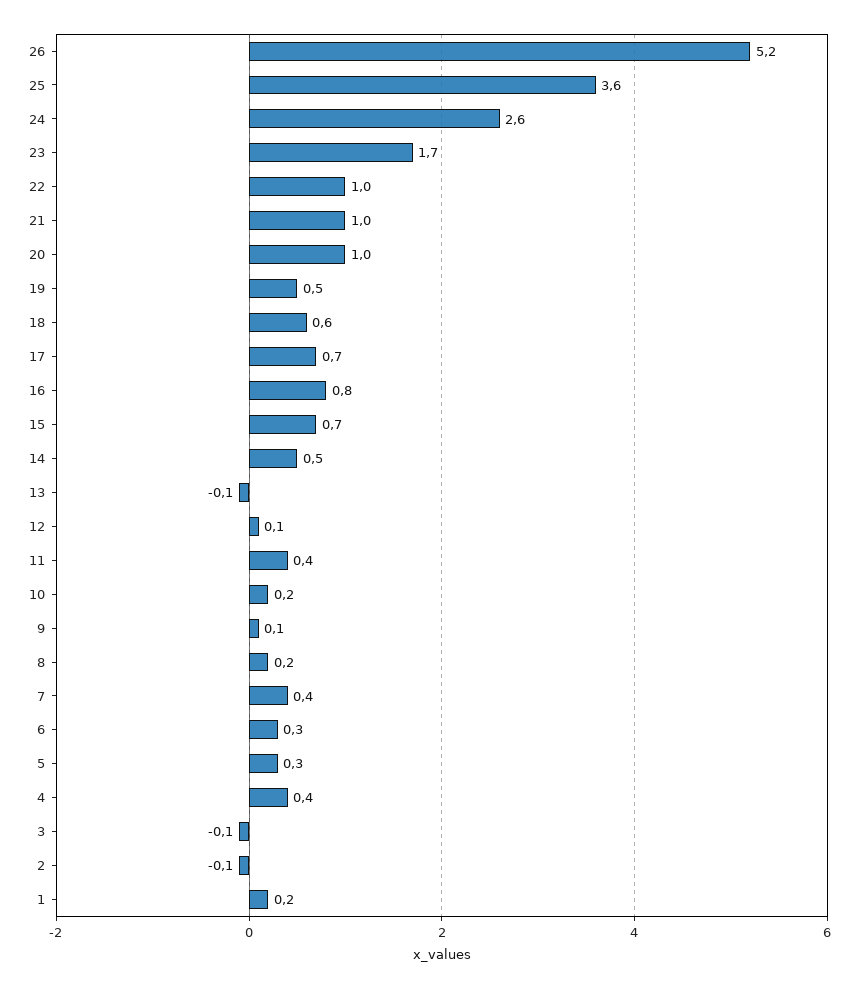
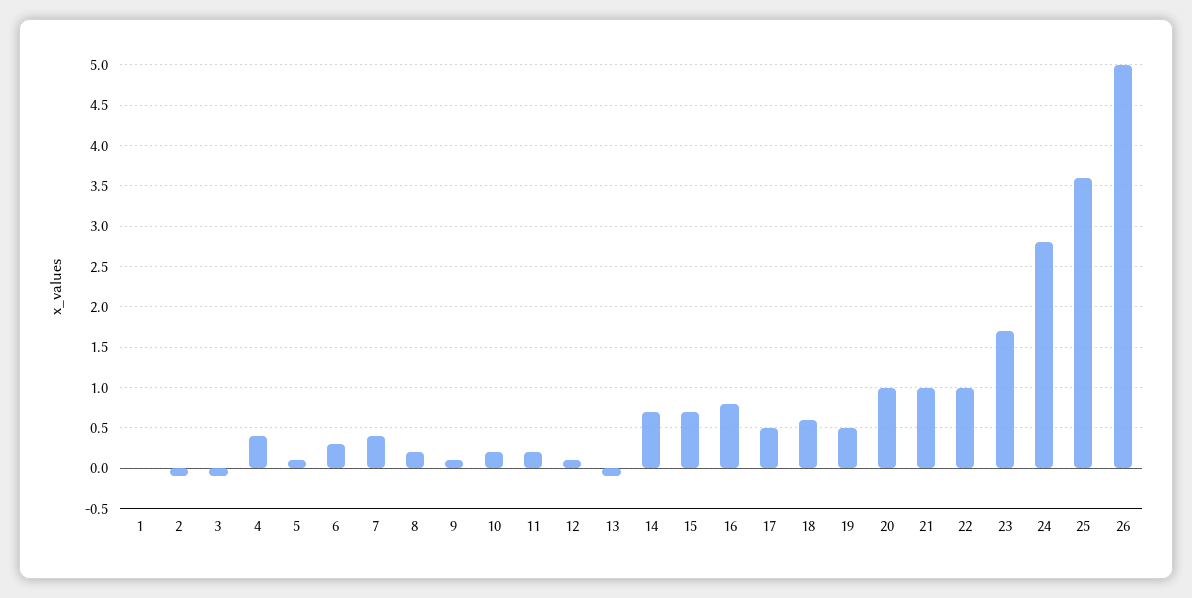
26: 5.2 -> 5
24: 2.6 -> 2.8
17: 0.7 -> 0.5
14: 0.5 -> 0.7
11: 0.4 -> 0.2
5: 0.3 -> 0.1
1: 0.2 -> 0

